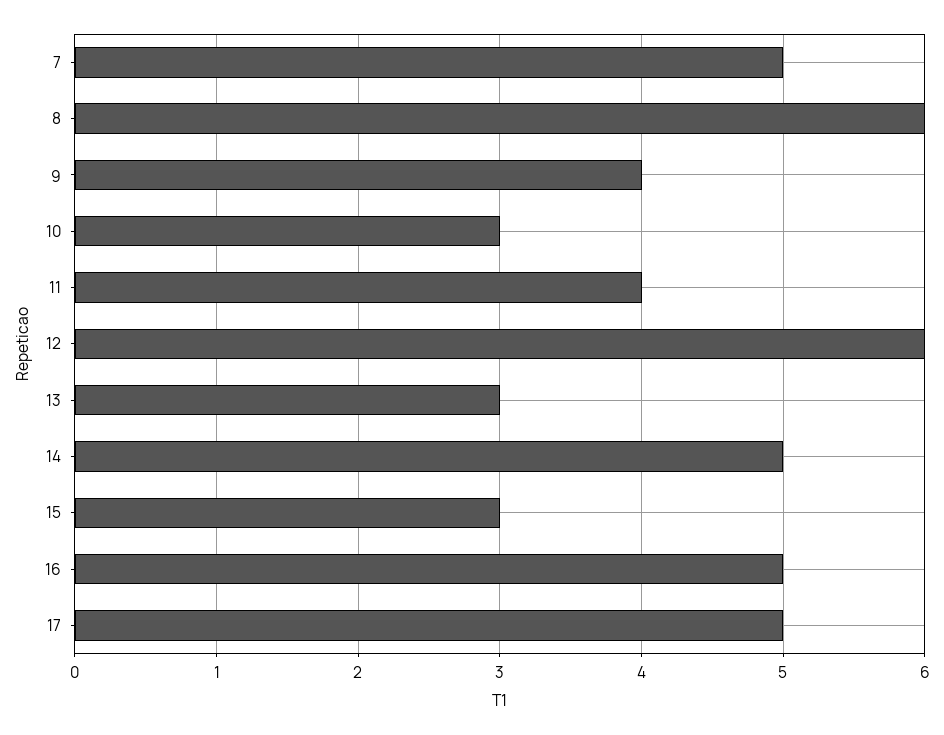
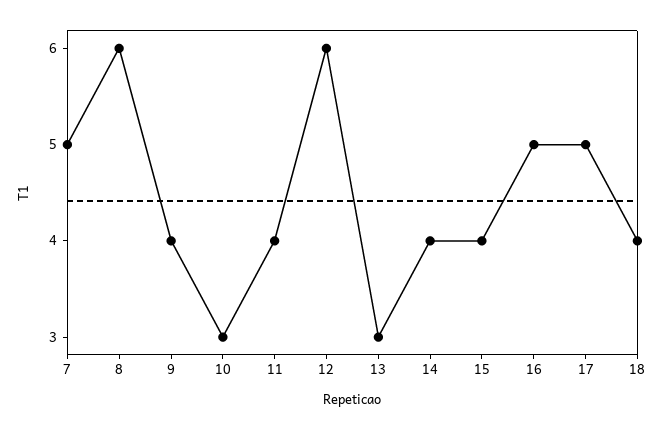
14: 5 -> 4
15: 3 -> 4
18: none -> 4

